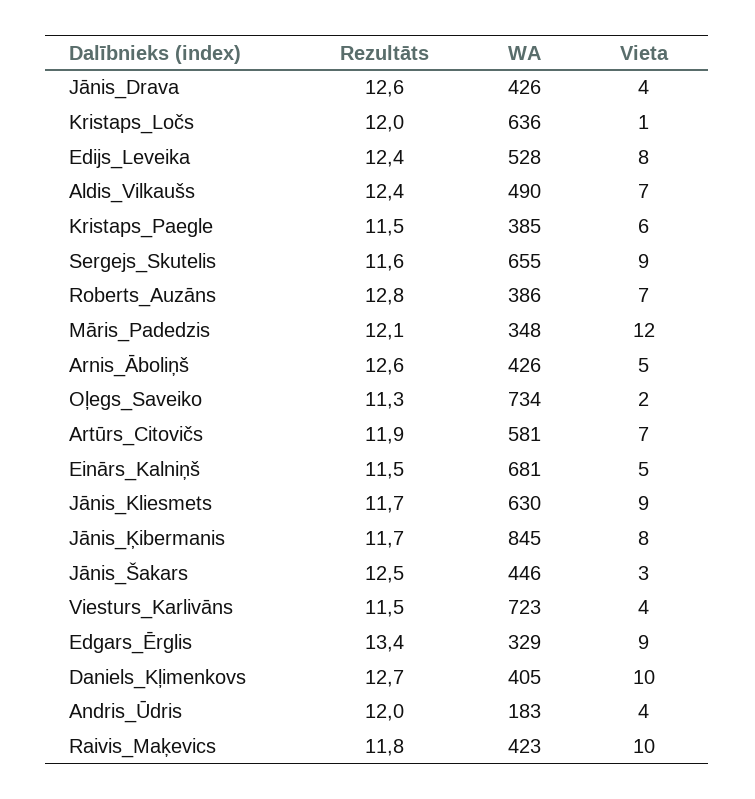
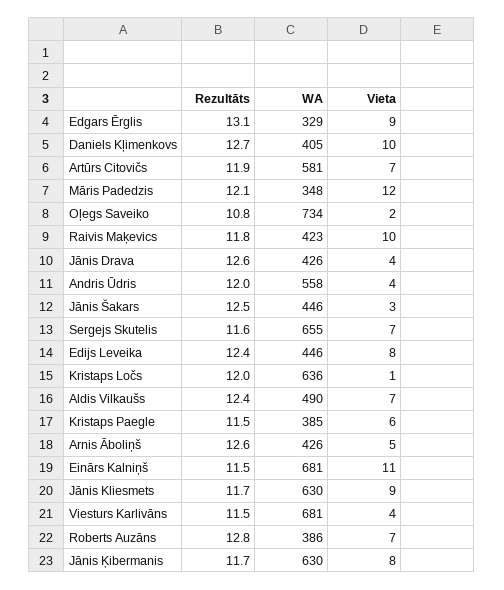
WA, Edijs_Leveika: 528 -> 446
Vieta, Sergejs_Skutelis: 9 -> 7
Rezultāts, Oļegs_Saveiko: 11.3 -> 10.8
Vieta, Einārs_Kalniņš: 5 -> 11
WA, Jānis_Ķibermanis: 845 -> 630
WA, Viesturs_Karlivāns: 723 -> 681
Rezultāts, Edgars_Ērglis: 13.4 -> 13.1
WA, Andris_Ūdris: 183 -> 558

